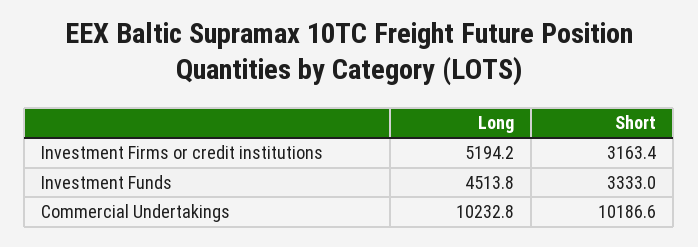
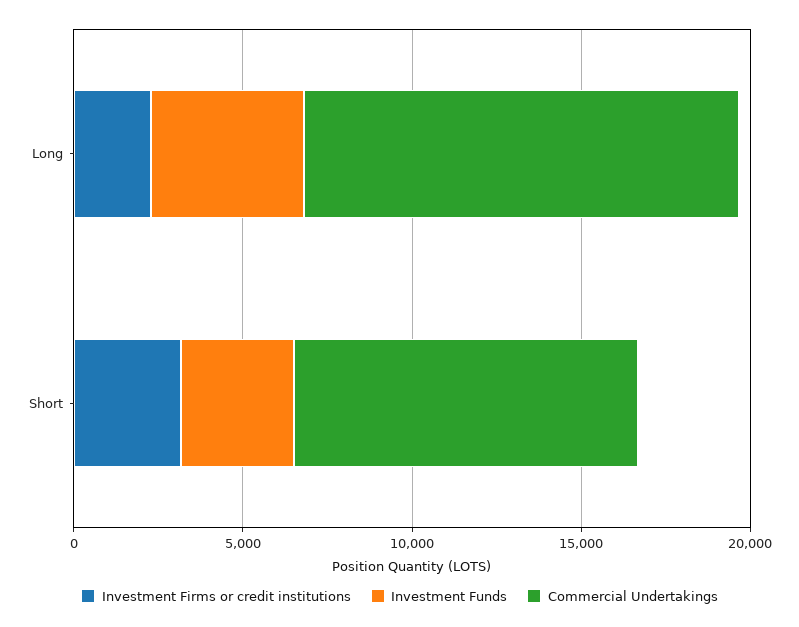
Investment Firms or credit institutions, Long: 5194.2 -> 2000
Commercial Undertakings, Long: 10232.8 -> 13000

